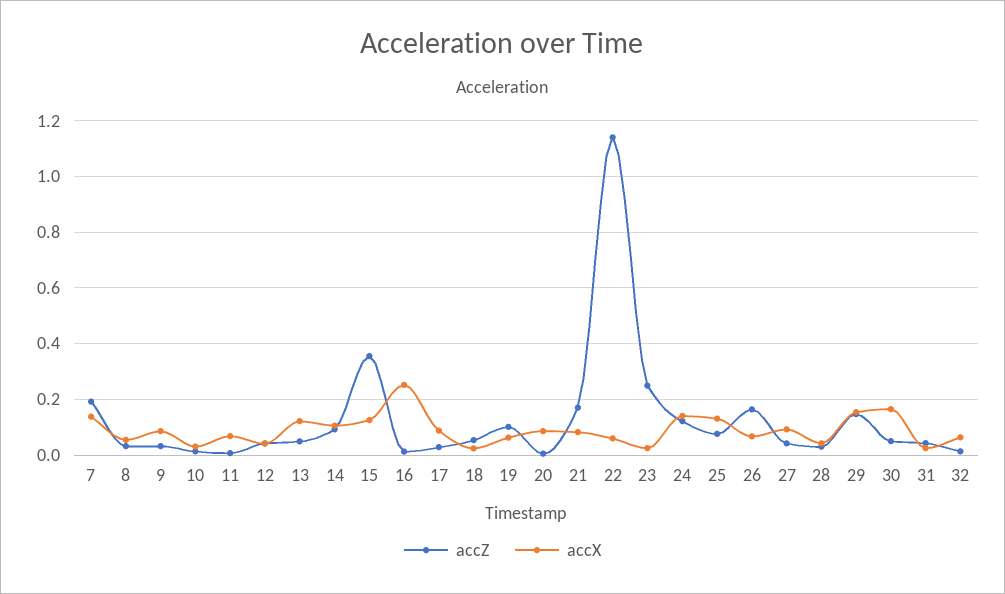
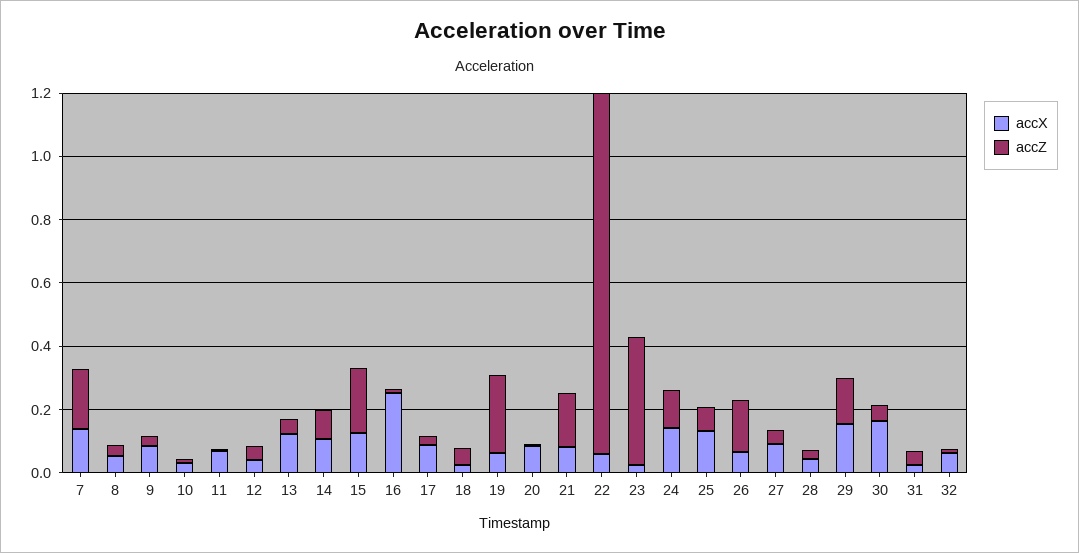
accZ, 15: 0.35 -> 0.2
accZ, 19: 0.1 -> 0.25
accZ, 23: 0.25 -> 0.4

